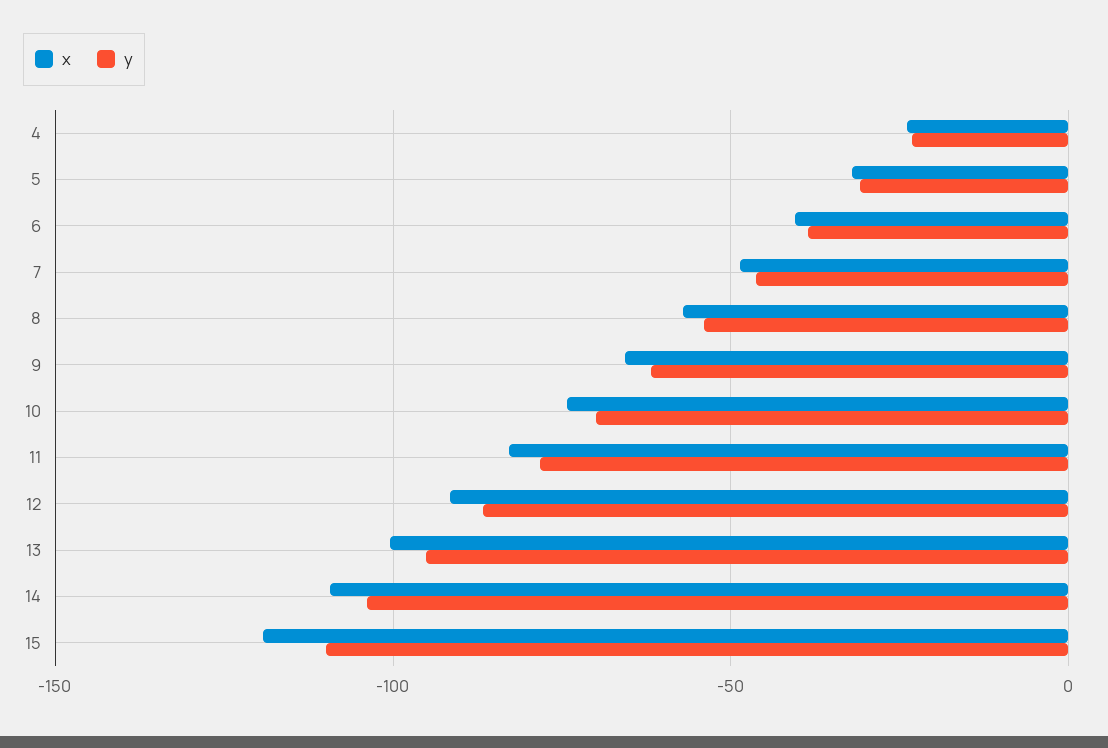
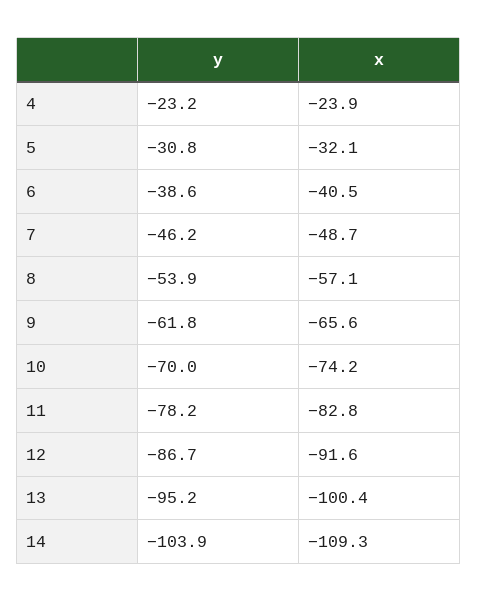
x, 15: -120 -> none
y, 15: -110 -> none

